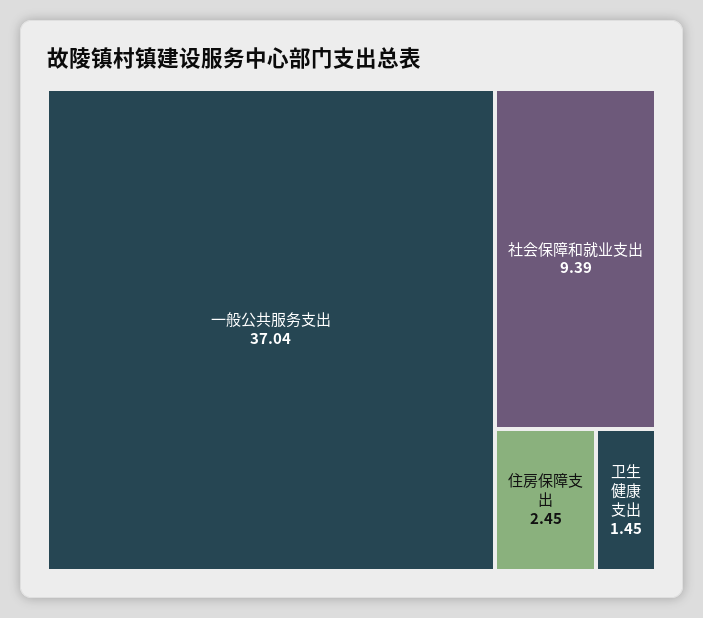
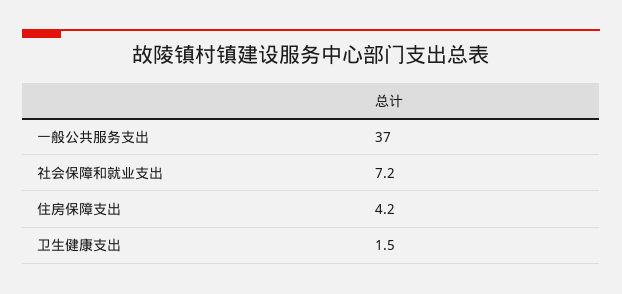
社会保障和就业支出: 9.39 -> 7.2
住房保障支出: 2.45 -> 4.2

